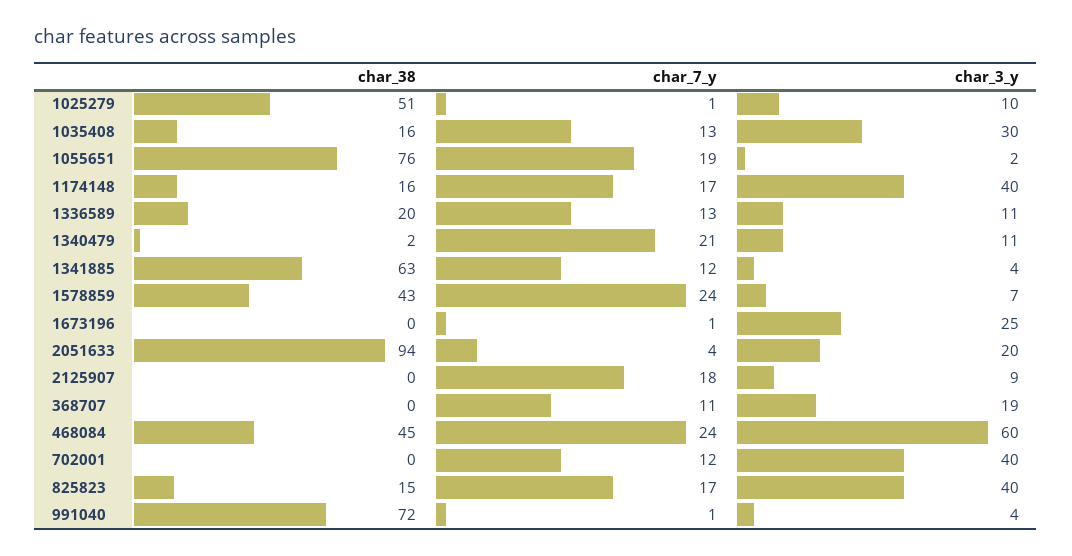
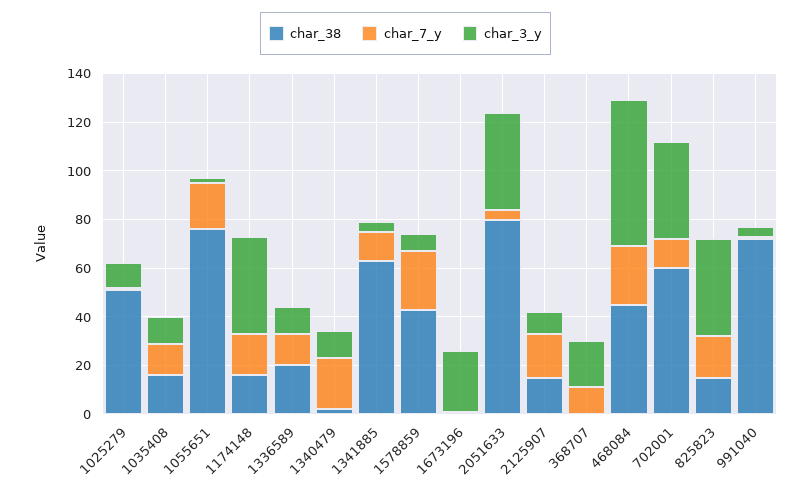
char_3_y, 1035408: 30 -> 10
char_38, 2051633: 94 -> 80
char_3_y, 2051633: 20 -> 40
char_38, 2125907: 0 -> 15
char_38, 702001: 0 -> 60

